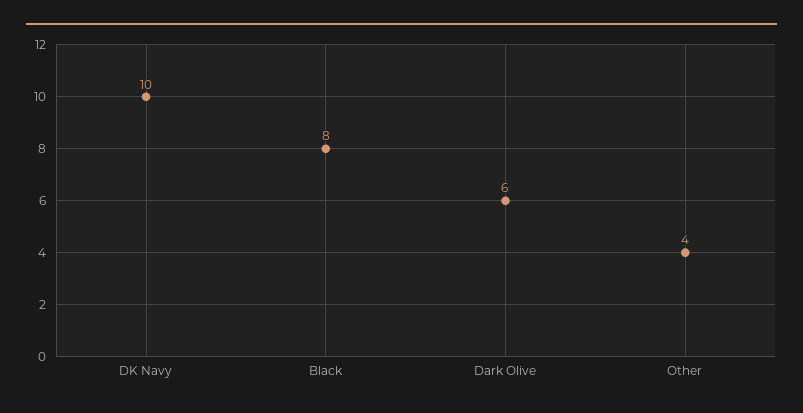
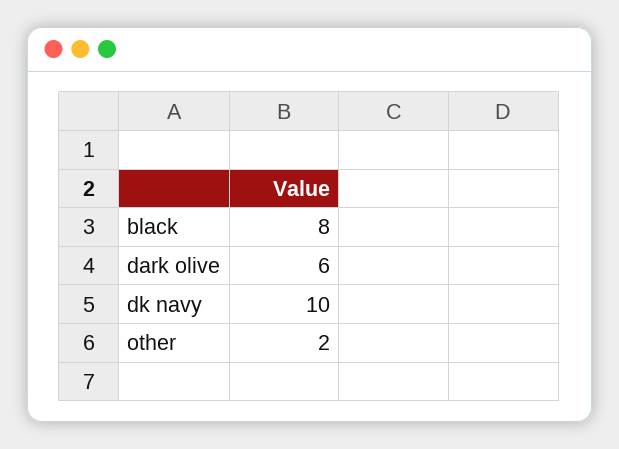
Other: 4 -> 2

